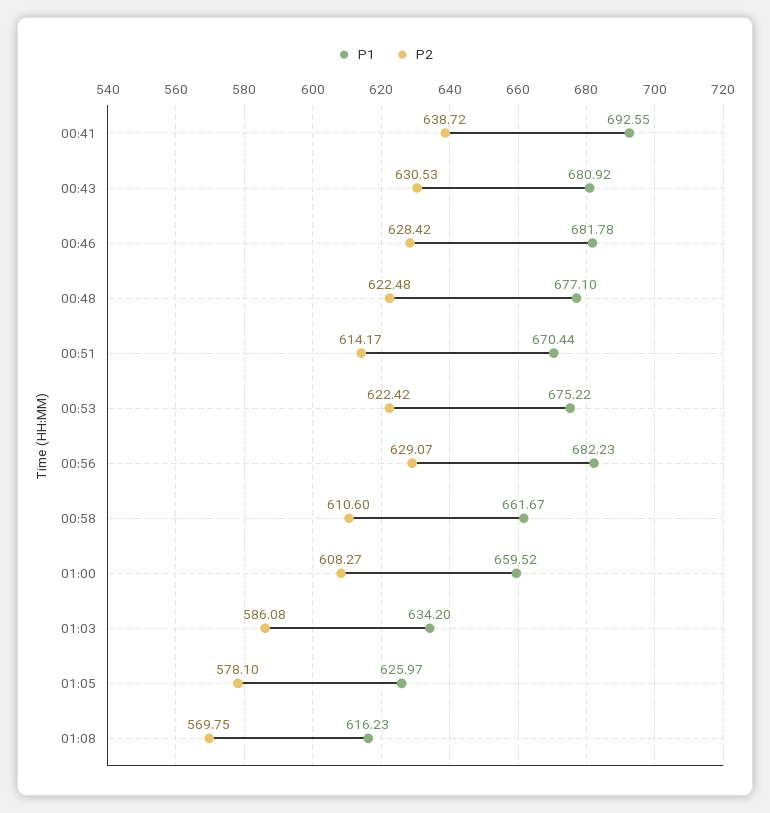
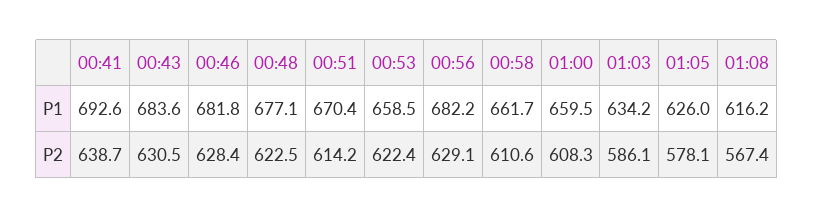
P1, 00:43: 680.92 -> 683.6
P1, 00:53: 675.22 -> 658.5
P2, 01:08: 569.75 -> 567.4

